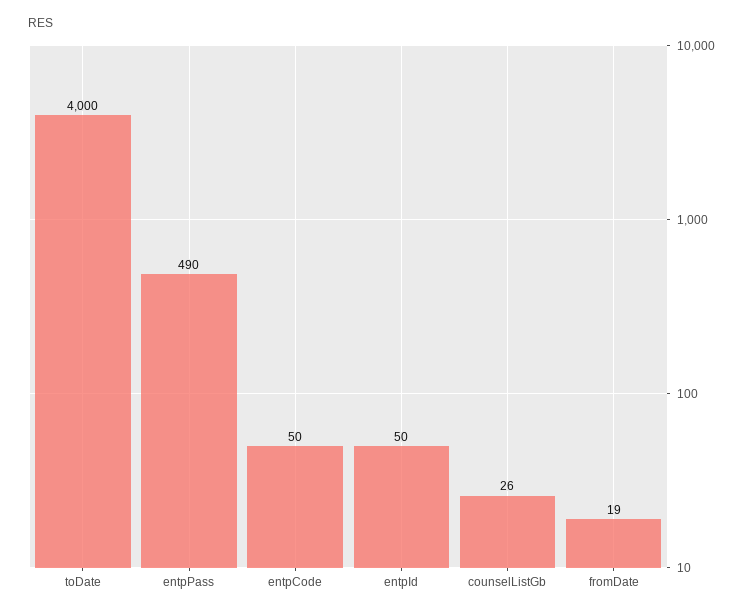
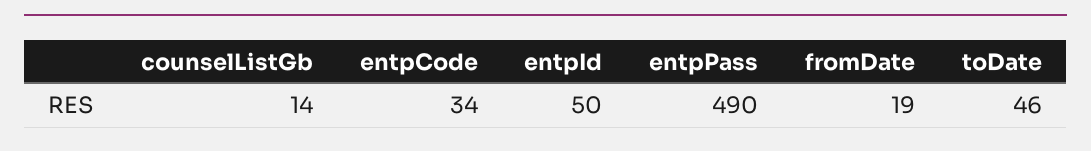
toDate: 4000 -> 46
entpCode: 50 -> 34
counselListGb: 26 -> 14

